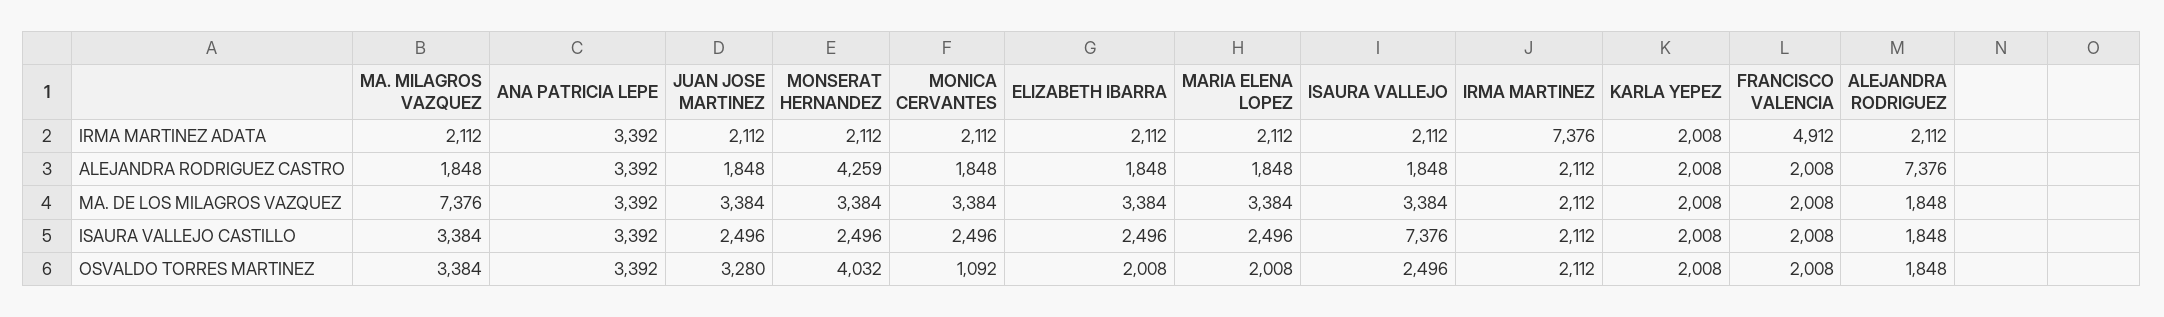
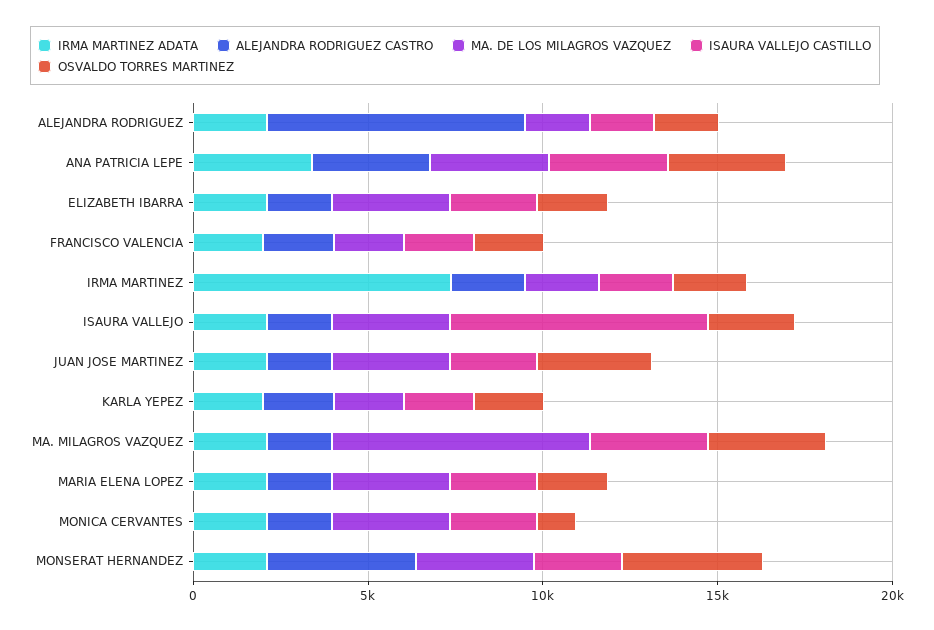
IRMA MARTINEZ ADATA, FRANCISCO VALENCIA: 4912 -> 2000

